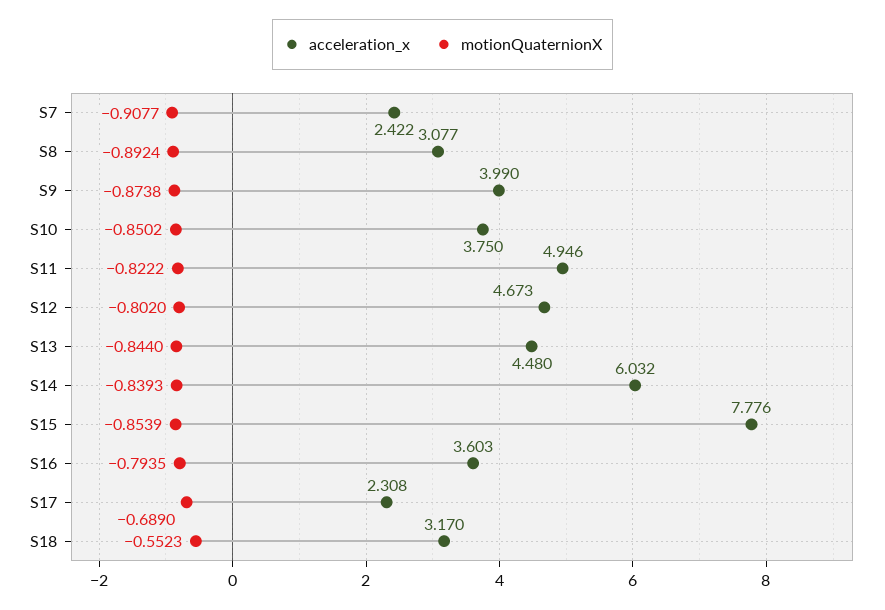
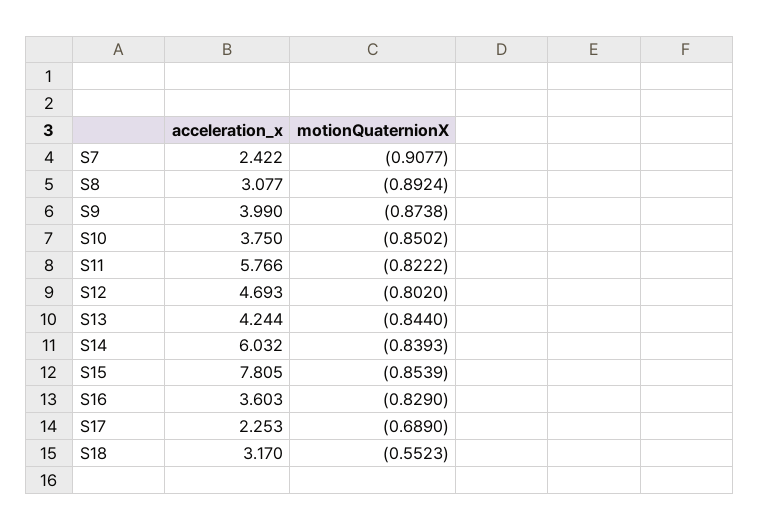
acceleration_x, S11: 4.946 -> 5.766
acceleration_x, S12: 4.673 -> 4.693
acceleration_x, S13: 4.48 -> 4.244
acceleration_x, S15: 7.776 -> 7.805
motionQuaternionX, S16: -0.7935 -> -0.829
acceleration_x, S17: 2.308 -> 2.253

